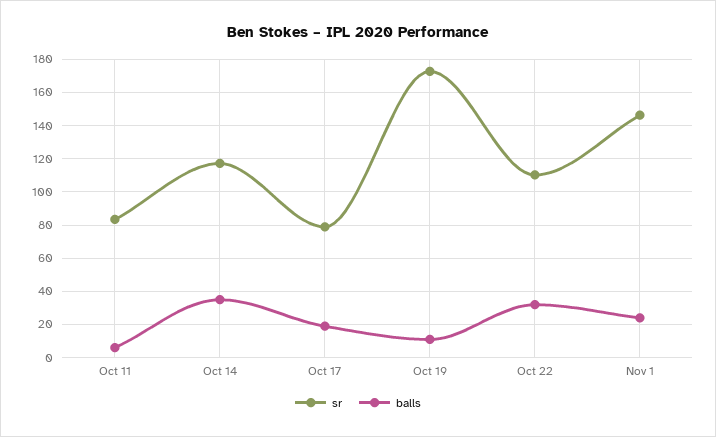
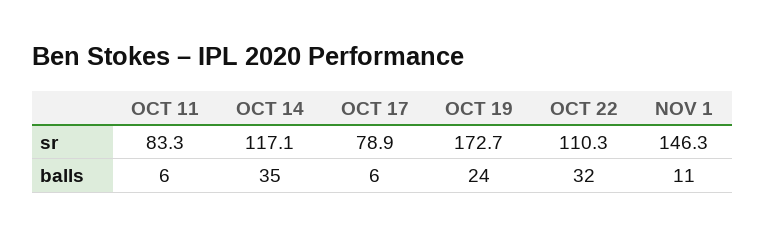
balls, Oct 17: 20 -> 6
balls, Oct 19: 10 -> 24
balls, Nov 1: 25 -> 11

